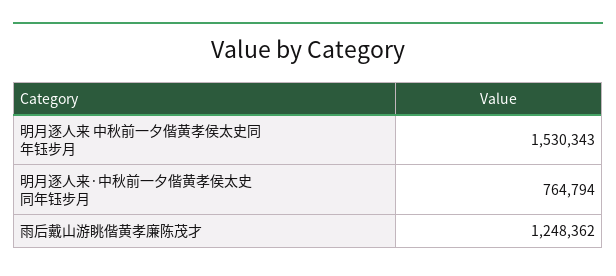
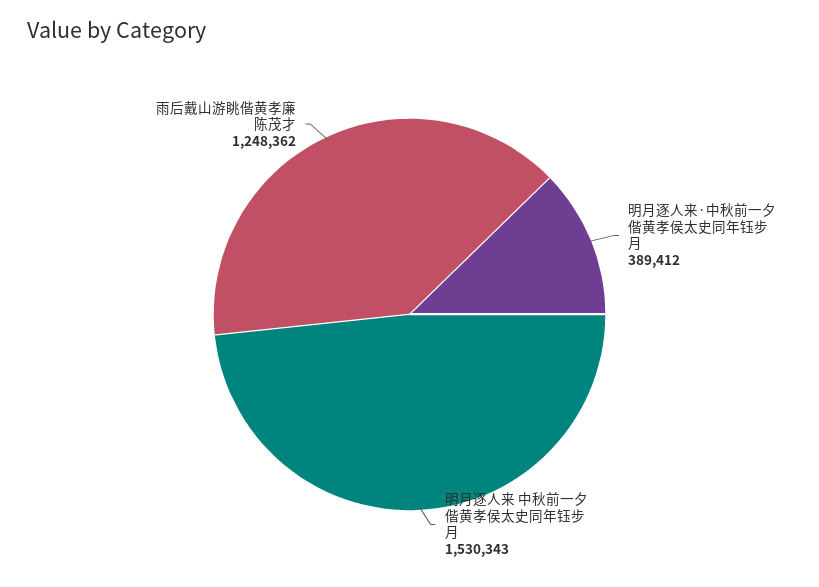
明月逐人来·中秋前一夕偕黄孝侯太史同年钰步月: 764794 -> 389412

